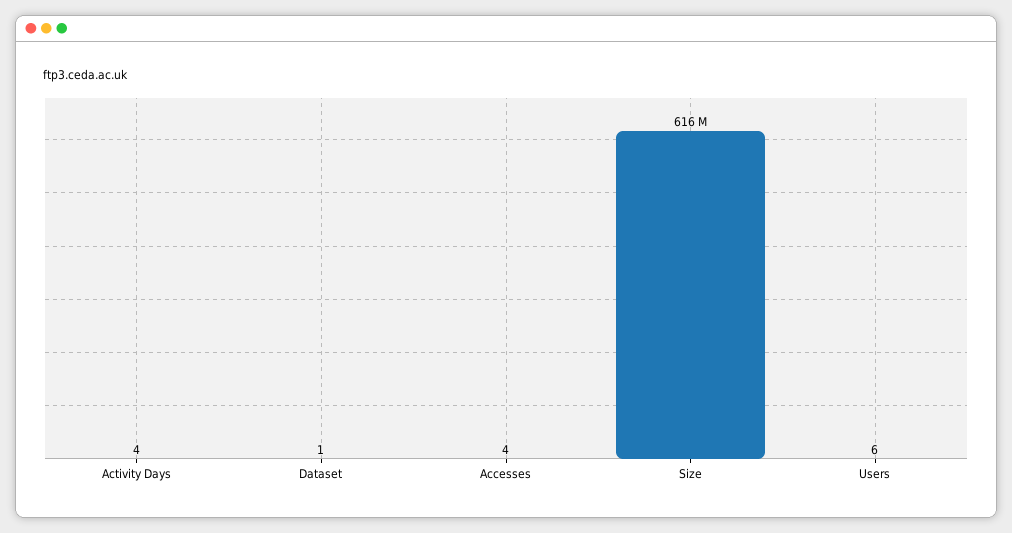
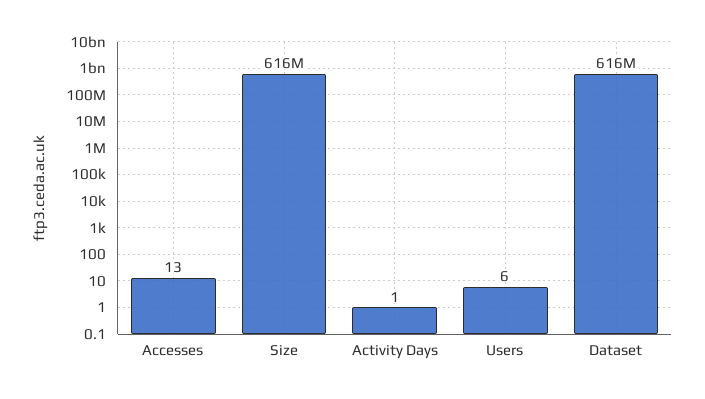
Activity Days: 4 -> 1
Dataset: 1 -> 616000000
Accesses: 4 -> 13

